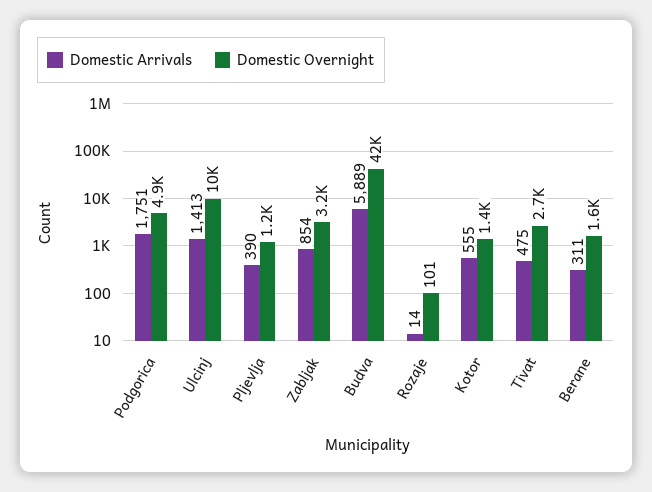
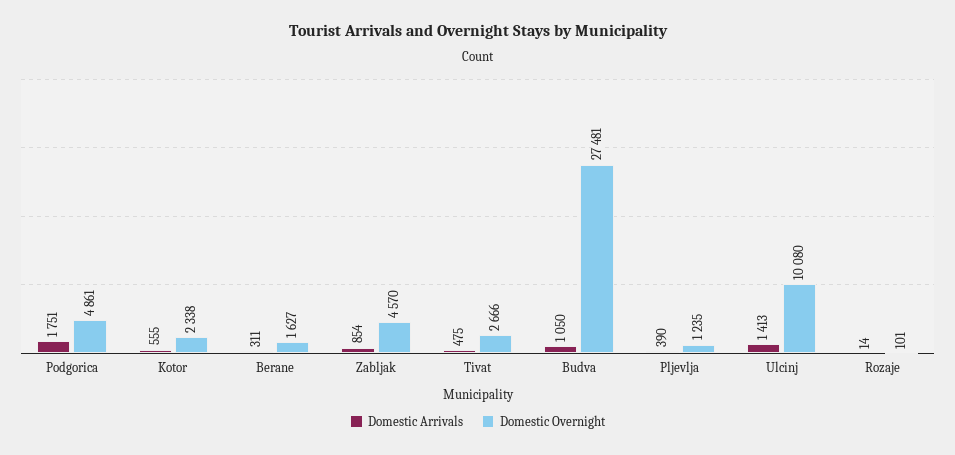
Domestic Overnight, Zabljak: 3200 -> 4570
Domestic Arrivals, Budva: 5889 -> 1050
Domestic Overnight, Budva: 42000 -> 27481
Domestic Overnight, Kotor: 1400 -> 2338

